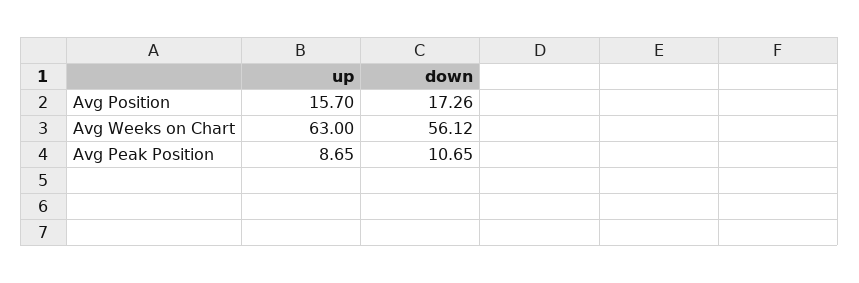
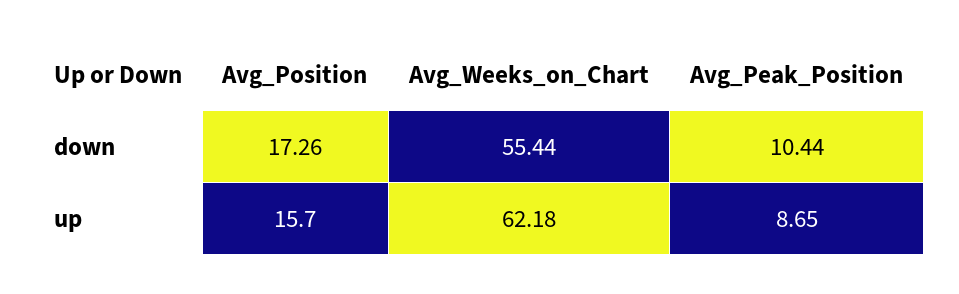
up, Avg Weeks on Chart: 63 -> 62.18
down, Avg Weeks on Chart: 56.12 -> 55.44
down, Avg Peak Position: 10.65 -> 10.44

